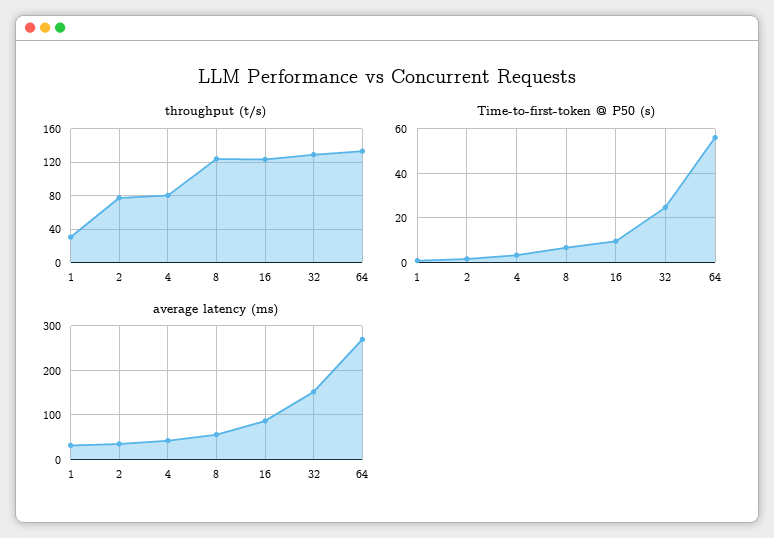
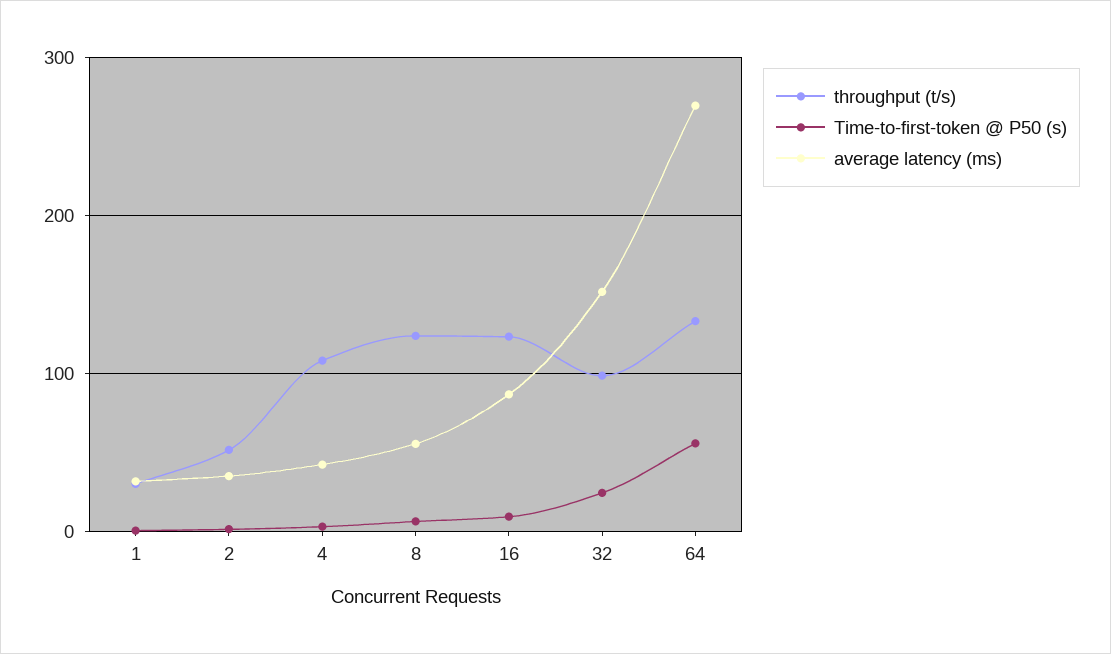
throughput (t/s), 2: 80 -> 50
throughput (t/s), 4: 80 -> 110
throughput (t/s), 32: 130 -> 100

